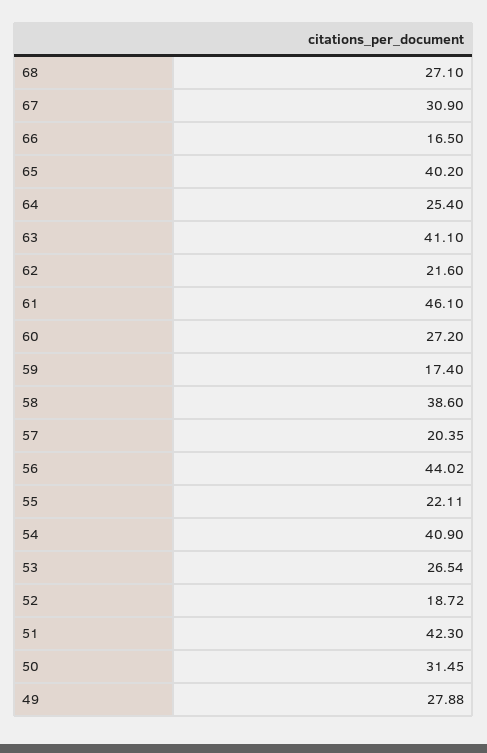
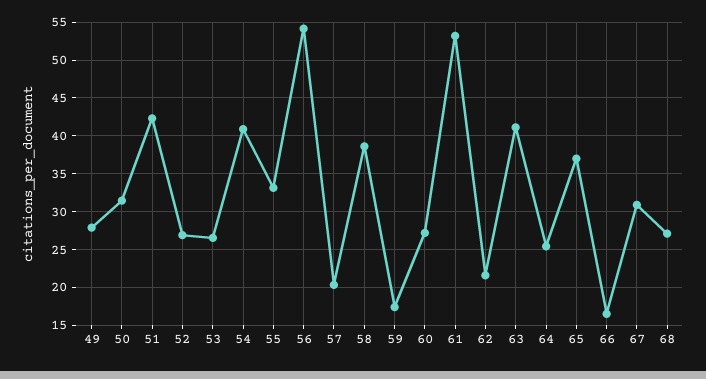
65: 40.2 -> 37
61: 46.1 -> 53
56: 44.02 -> 54
55: 22.11 -> 33
52: 18.72 -> 27

